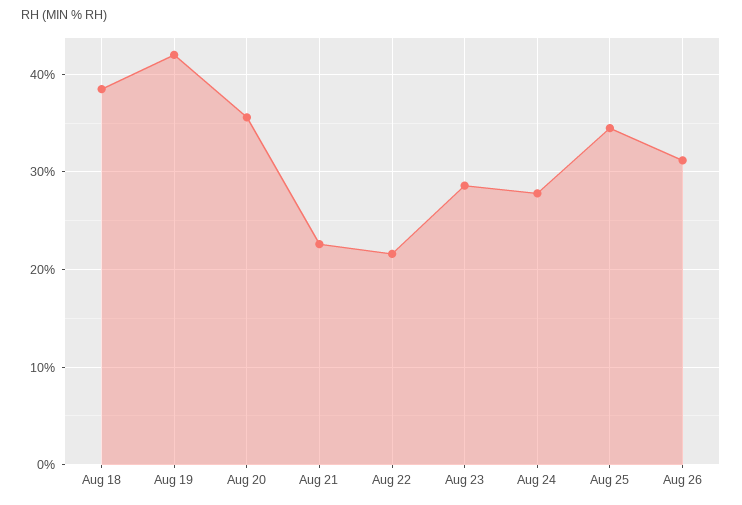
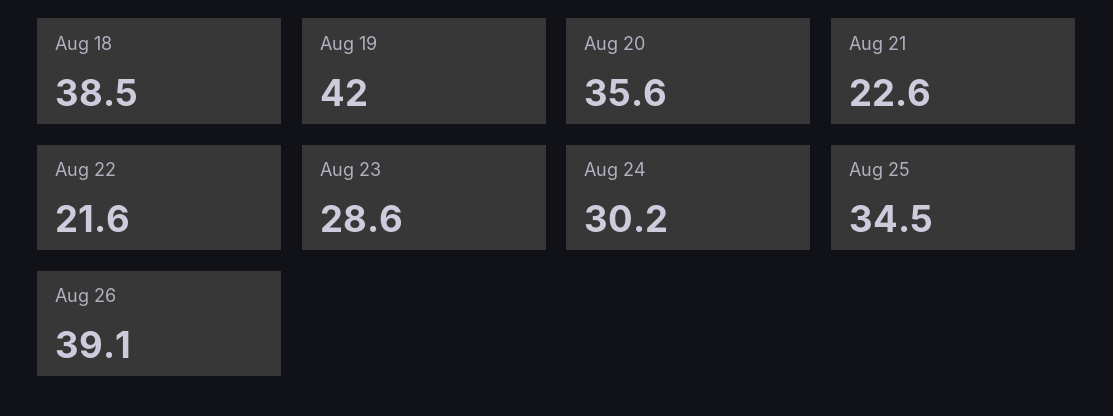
Aug 24: 28 -> 30.2
Aug 26: 31 -> 39.1

